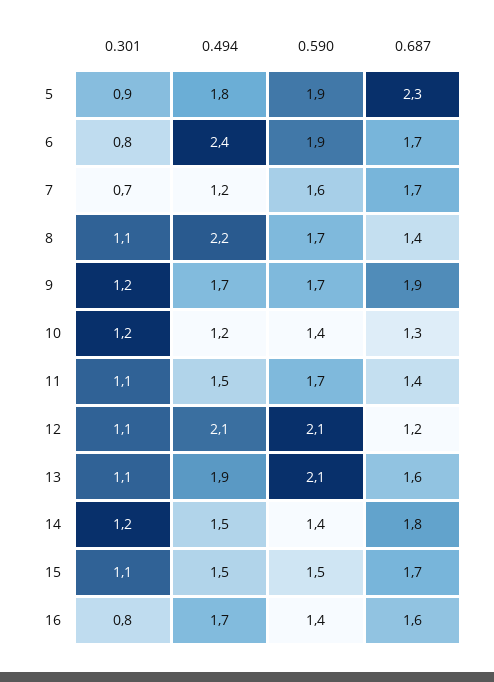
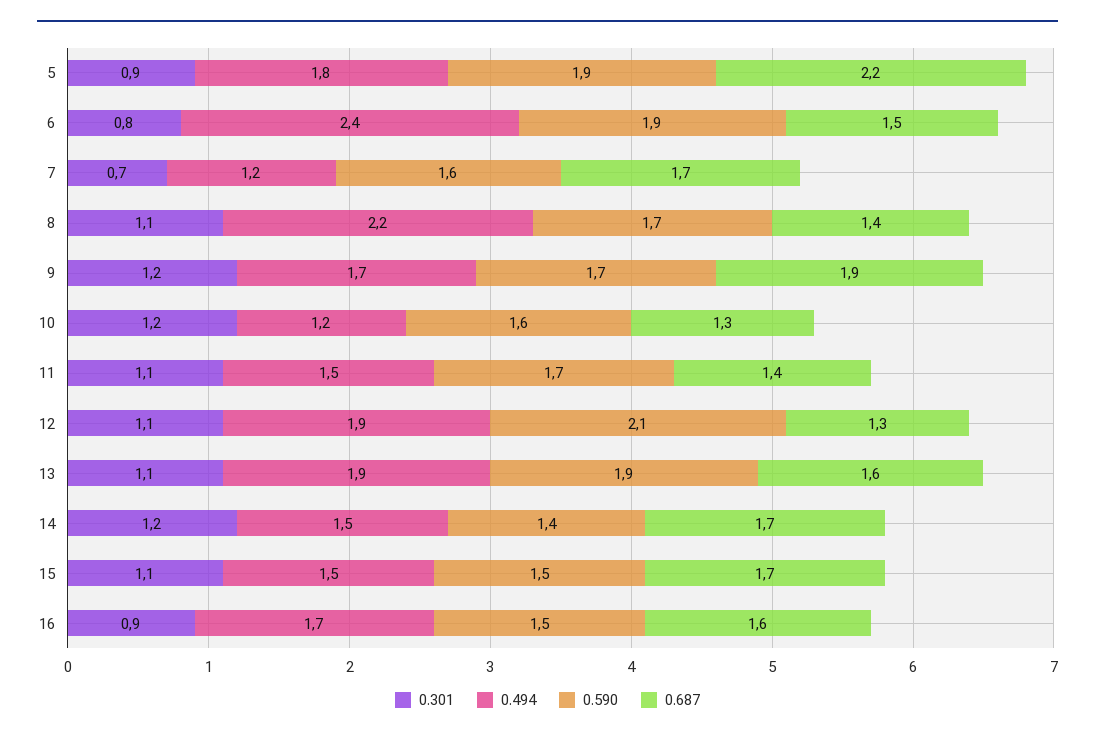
0.687, 5: 2.3 -> 2.2
0.687, 6: 1.7 -> 1.5
0.590, 10: 1.4 -> 1.6
0.494, 12: 2.1 -> 1.9
0.687, 12: 1.2 -> 1.3
0.590, 13: 2.1 -> 1.9
0.687, 14: 1.8 -> 1.7
0.301, 16: 0.8 -> 0.9
0.590, 16: 1.4 -> 1.5

